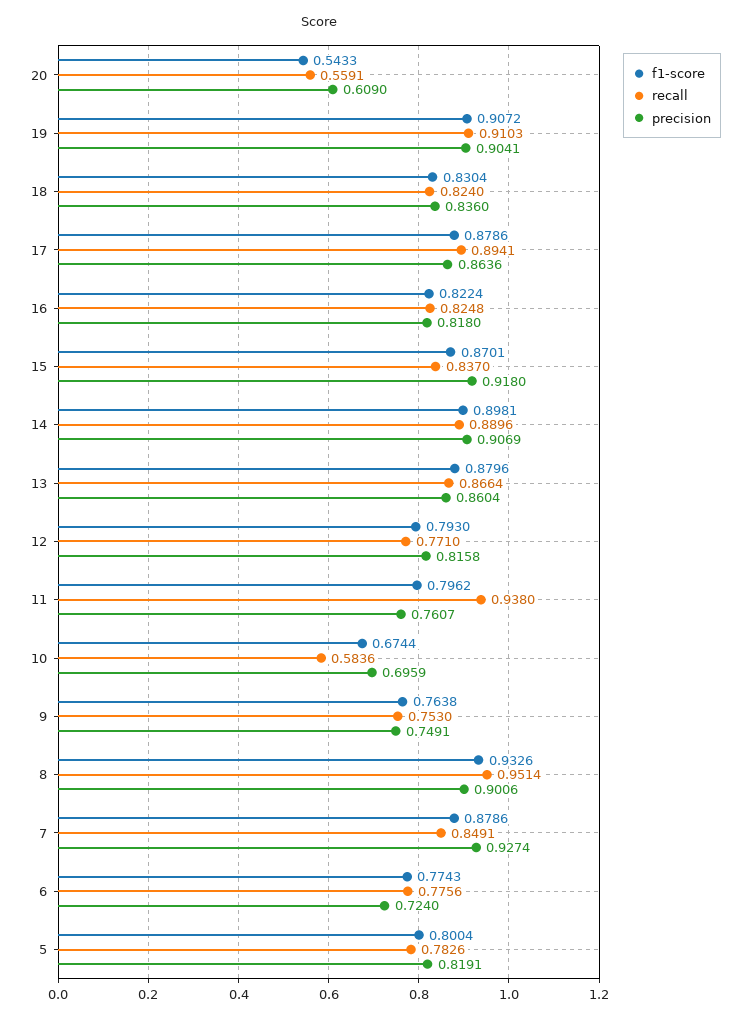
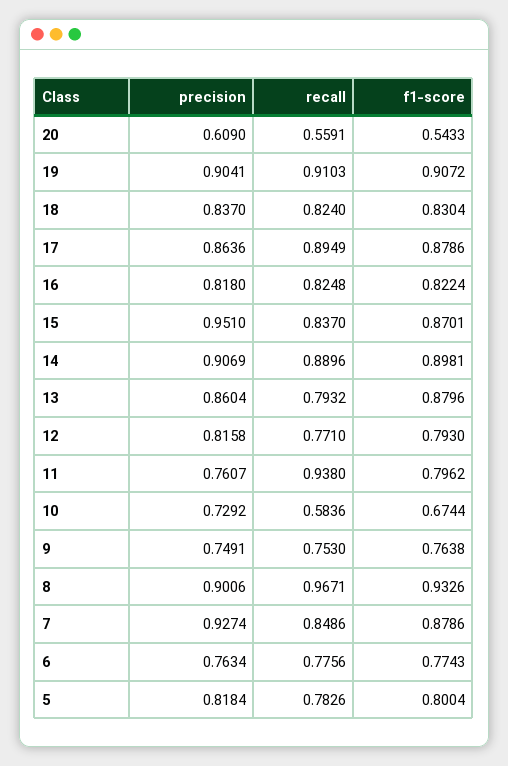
precision, 18: 0.836 -> 0.837
recall, 17: 0.8941 -> 0.8949
precision, 15: 0.918 -> 0.951
recall, 13: 0.8664 -> 0.7932
precision, 10: 0.6959 -> 0.7292
recall, 8: 0.9514 -> 0.9671
recall, 7: 0.8491 -> 0.8486
precision, 6: 0.724 -> 0.7634
precision, 5: 0.8191 -> 0.8184

